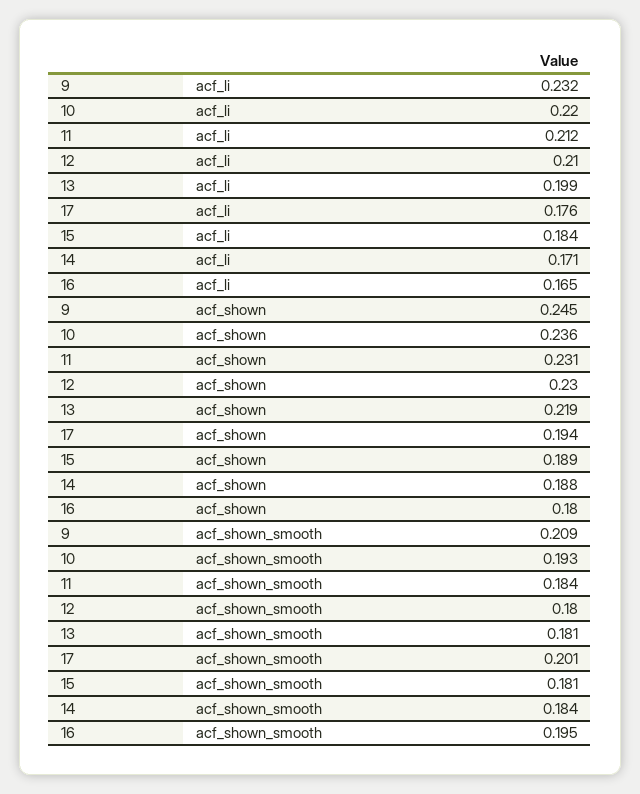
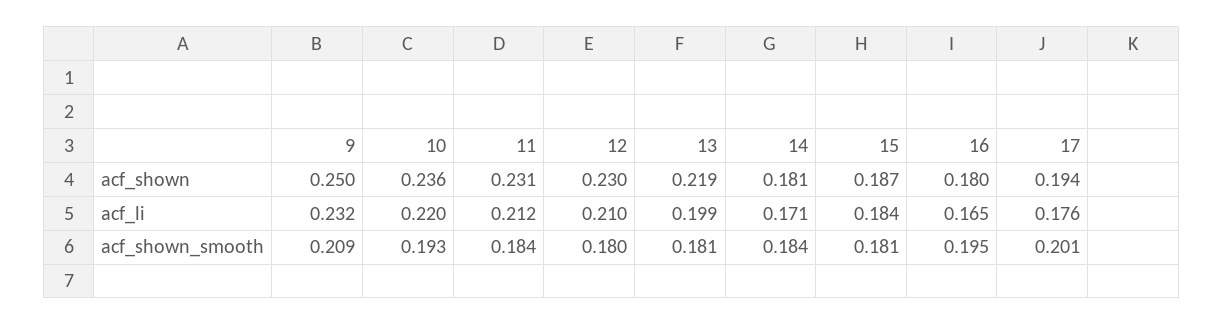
9, acf_shown: 0.245 -> 0.25
15, acf_shown: 0.189 -> 0.187
14, acf_shown: 0.188 -> 0.181

